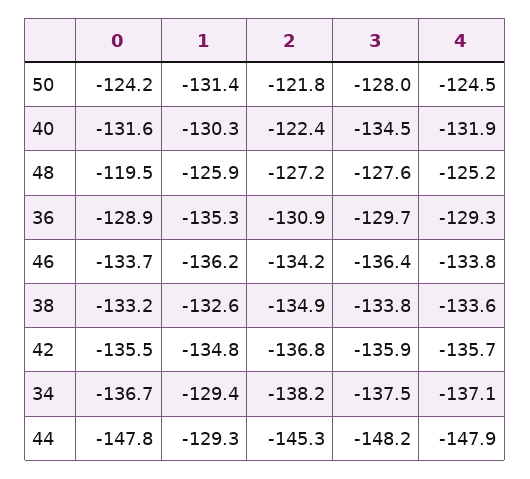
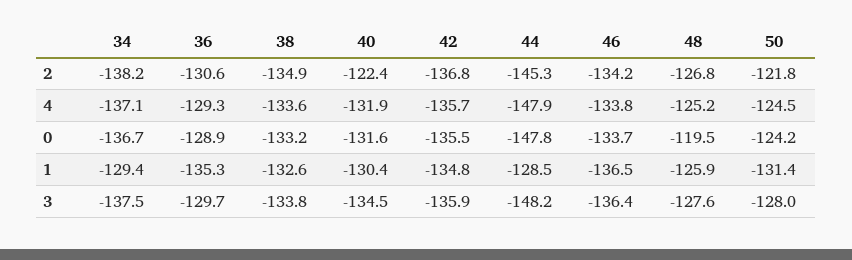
1, 40: -130.3 -> -130.4
2, 48: -127.2 -> -126.8
2, 36: -130.9 -> -130.6
1, 46: -136.2 -> -136.5
1, 44: -129.3 -> -128.5

